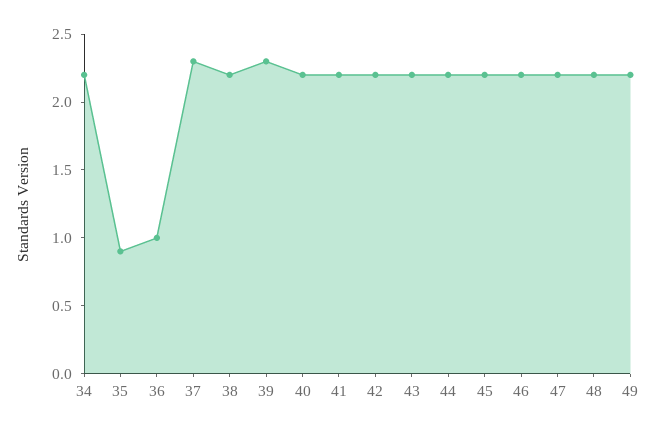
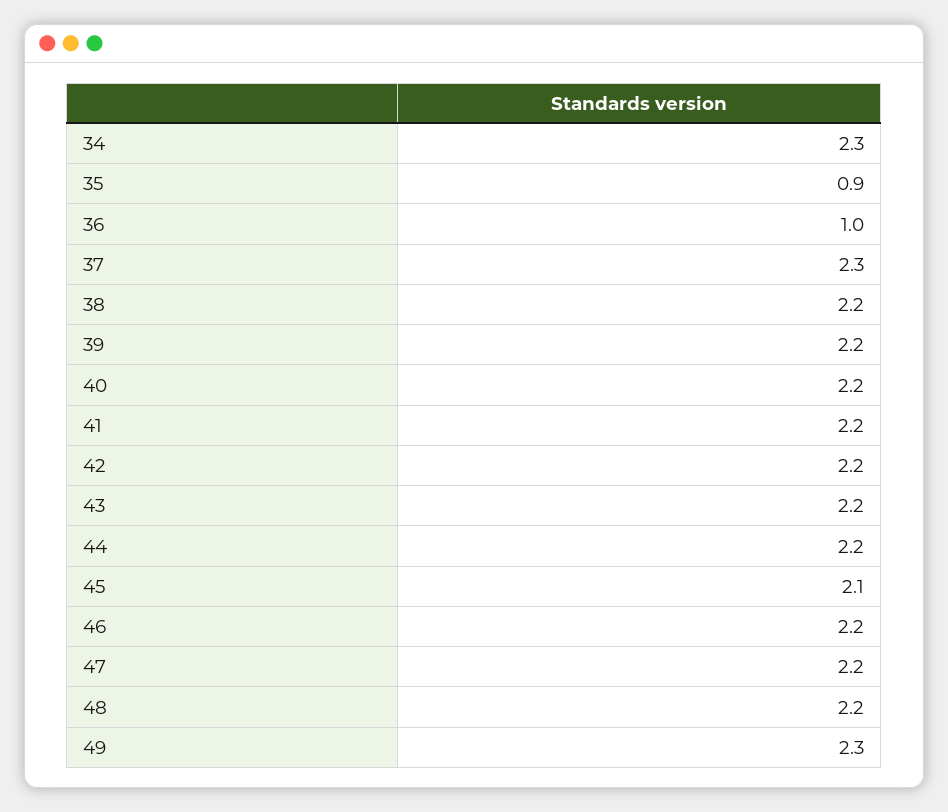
34: 2.2 -> 2.3
39: 2.3 -> 2.2
45: 2.2 -> 2.1
49: 2.2 -> 2.3

